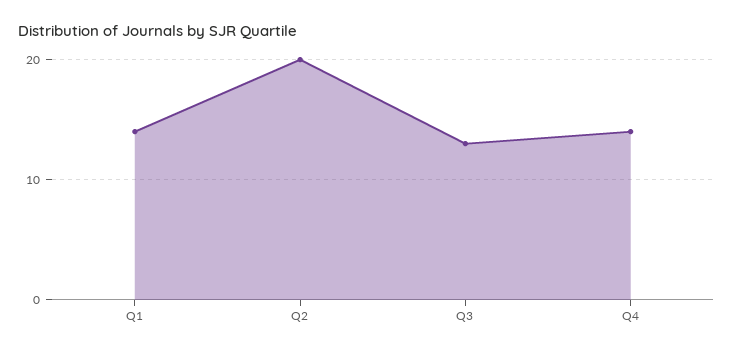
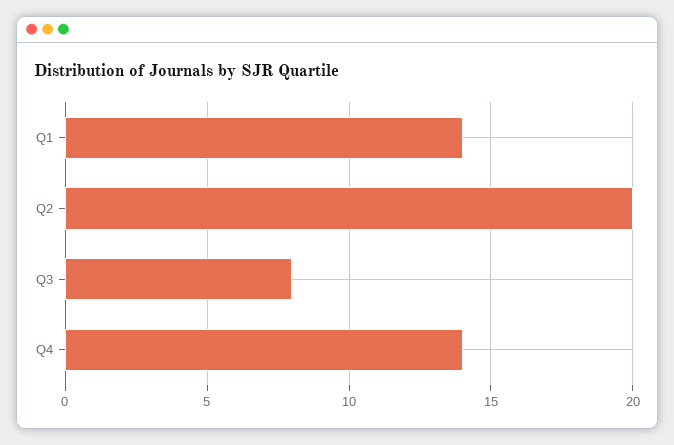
Q3: 13 -> 8

